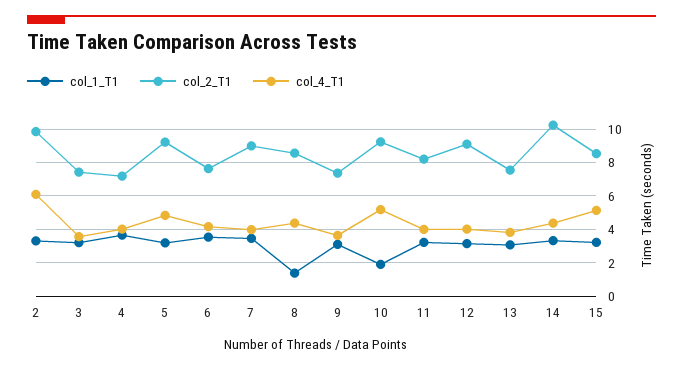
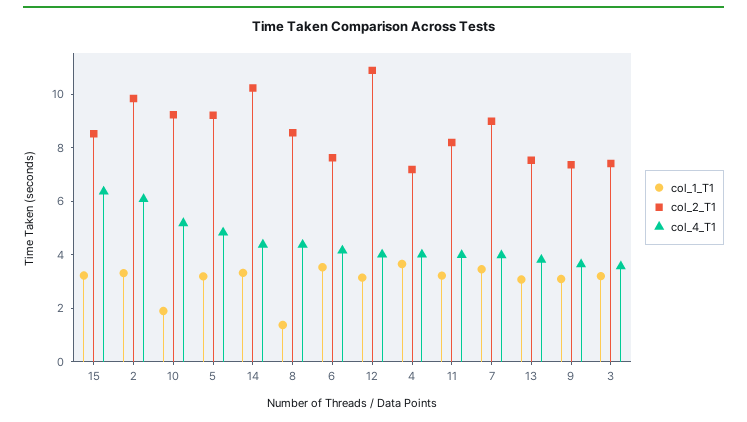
col_2_T1, 12: 9 -> 11
col_4_T1, 15: 5 -> 6.5

